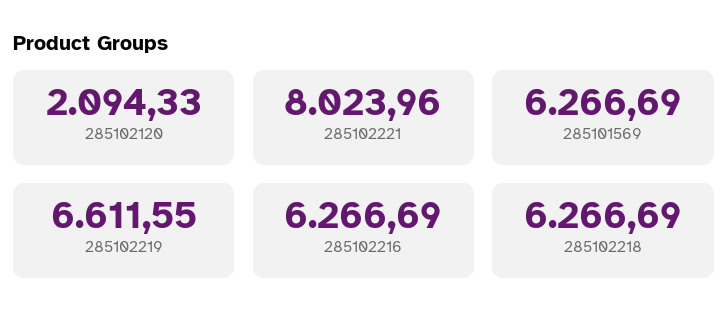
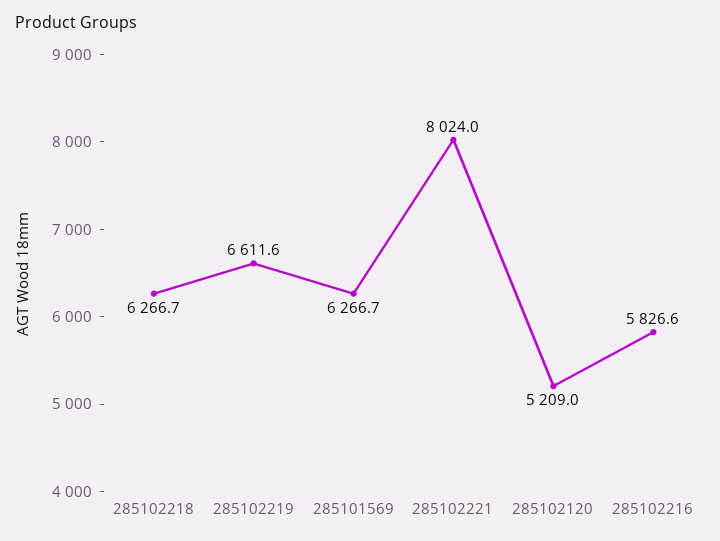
285102120: 2094.33 -> 5209
285102216: 6266.69 -> 5826.6

